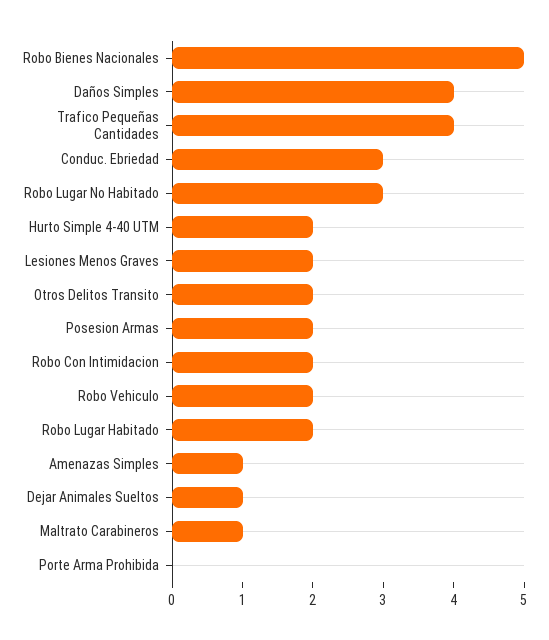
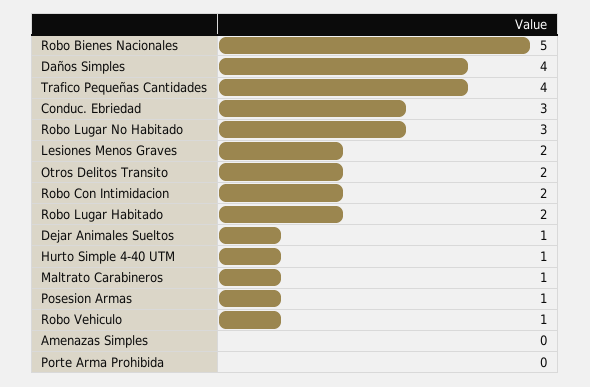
Hurto Simple 4-40 UTM: 2 -> 1
Posesion Armas: 2 -> 1
Robo Vehiculo: 2 -> 1
Amenazas Simples: 1 -> 0

